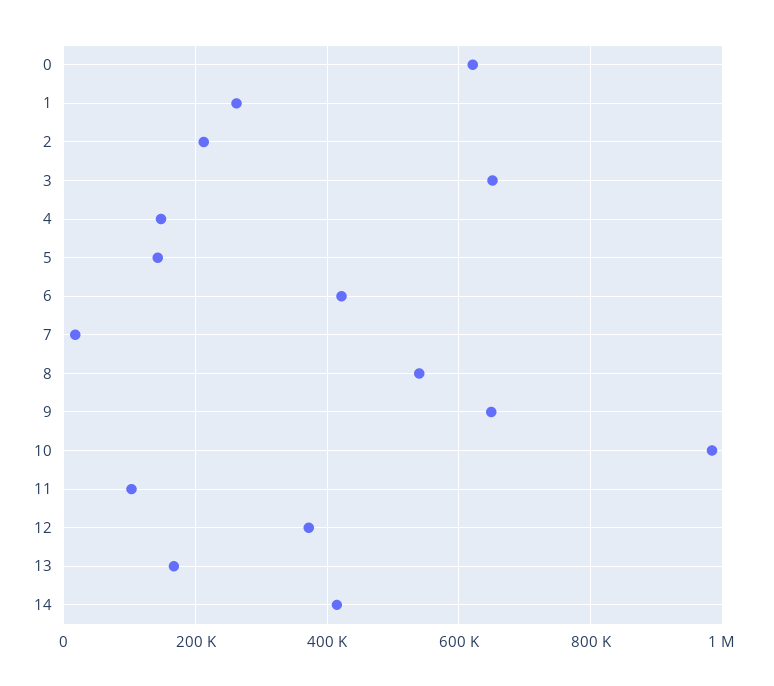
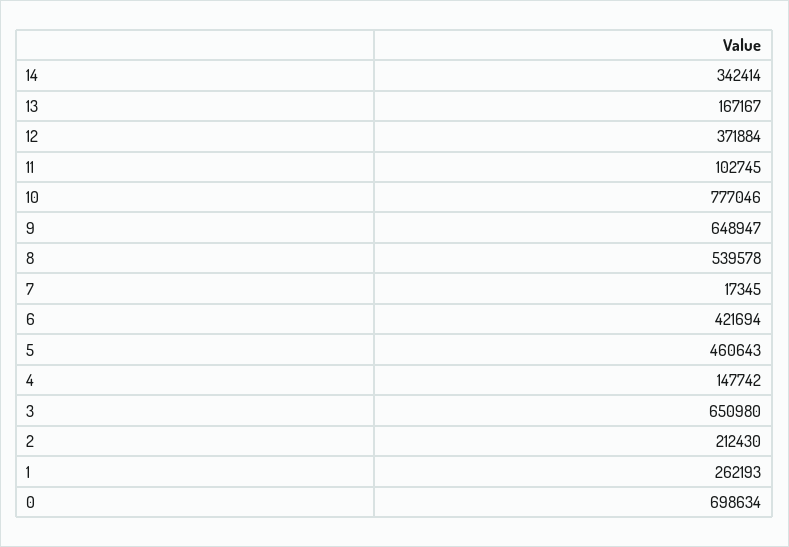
0: 620000 -> 698634
5: 140000 -> 460643
10: 980000 -> 777046
14: 420000 -> 342414

